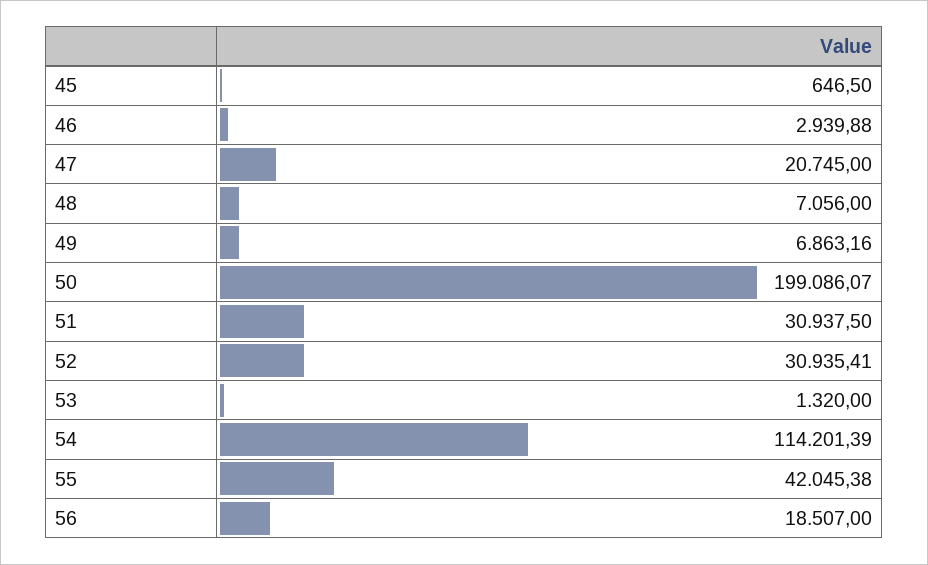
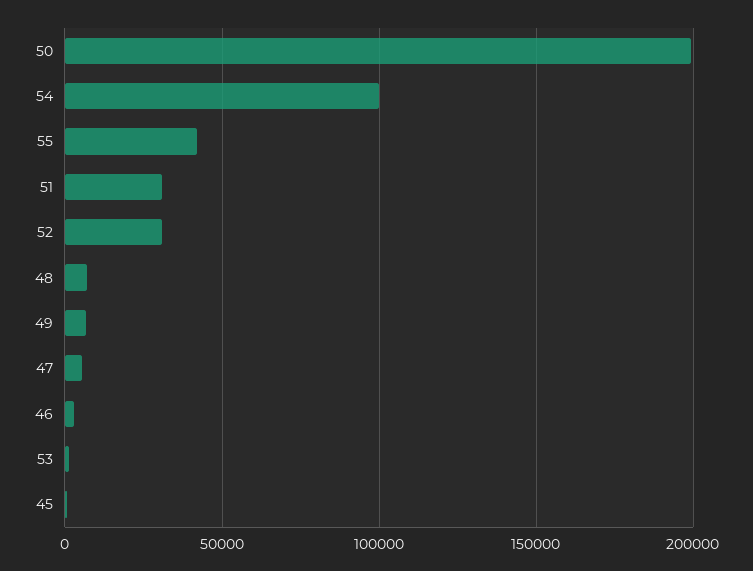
47: 20745 -> 5000
54: 114201.39 -> 100000
56: 18507 -> none

